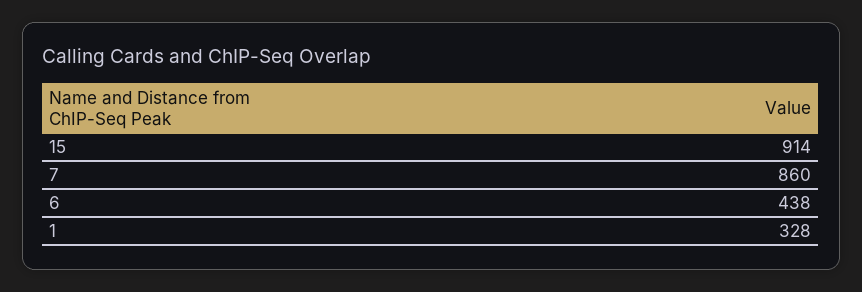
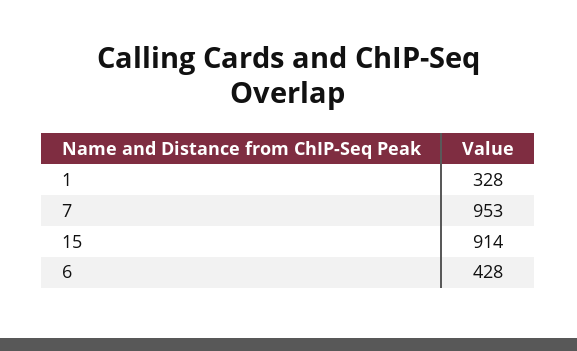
7: 860 -> 953
6: 438 -> 428

